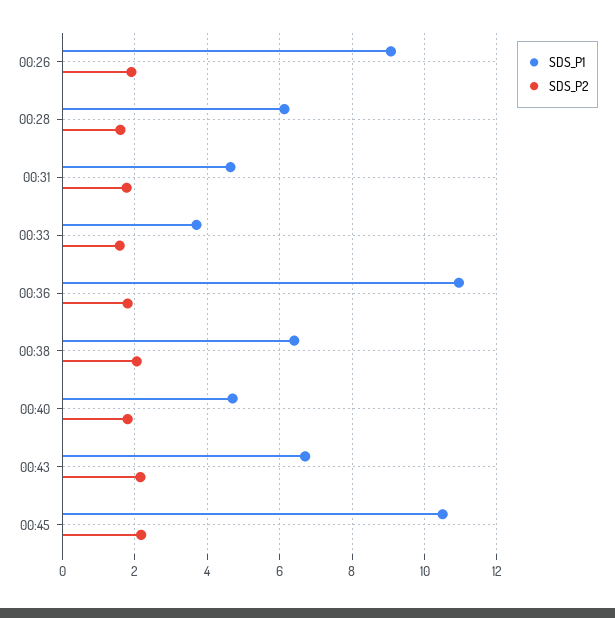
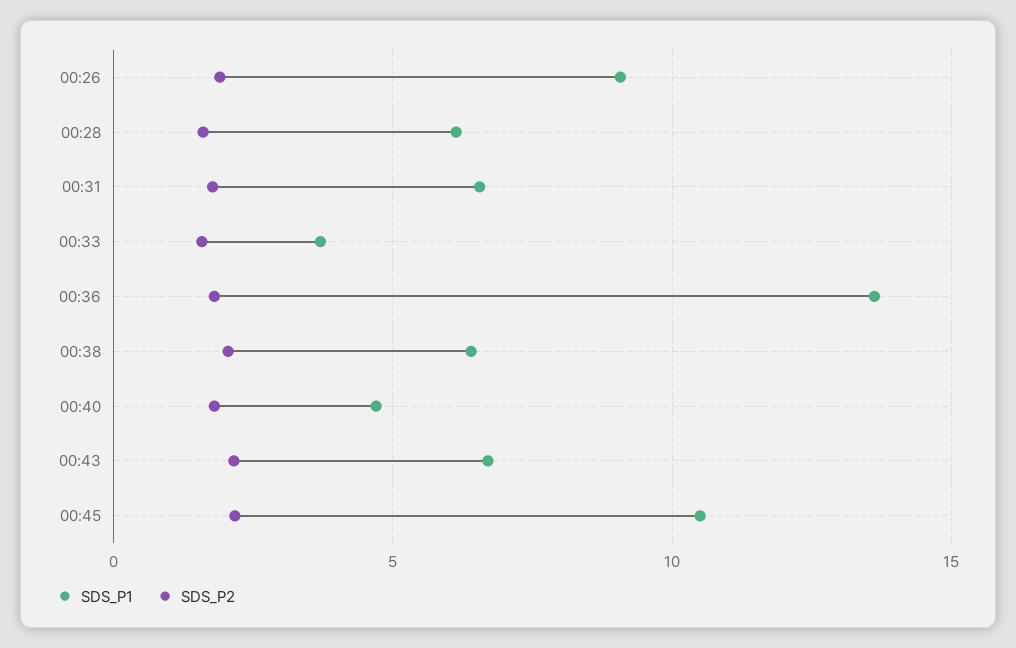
SDS_P1, 00:31: 4.6 -> 6.5
SDS_P1, 00:36: 11 -> 13.5

